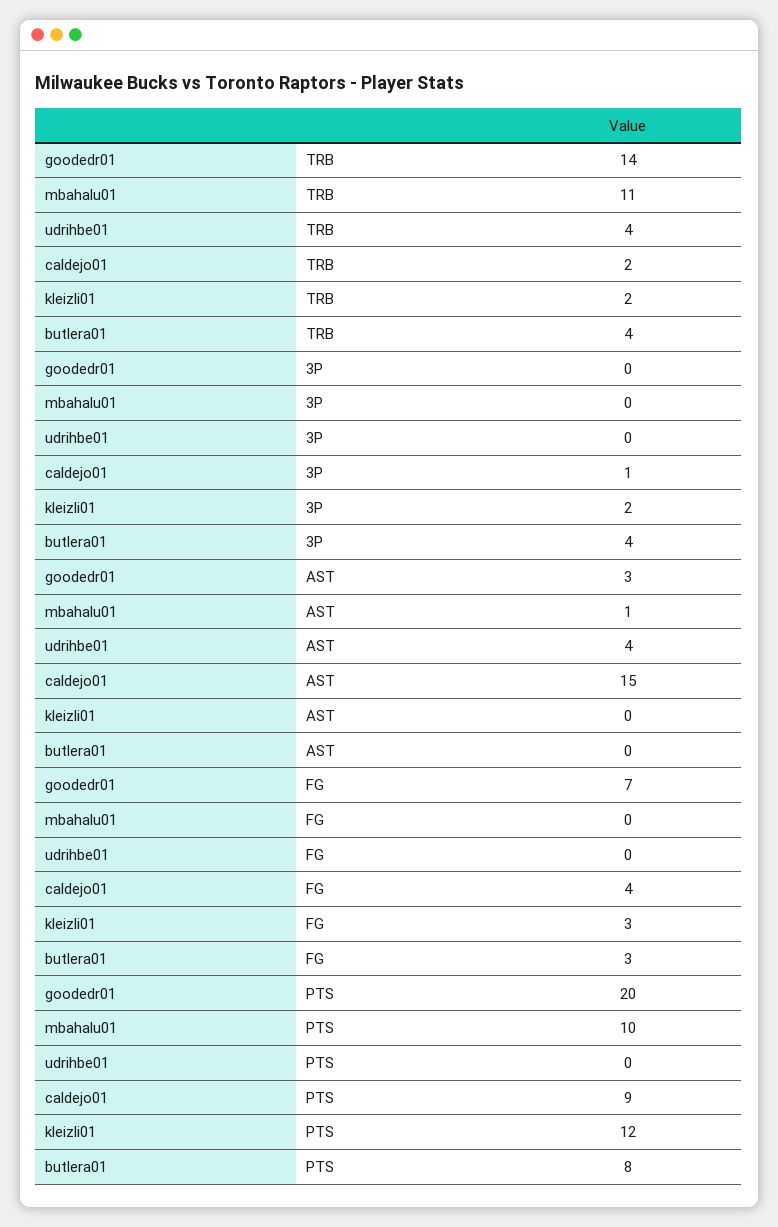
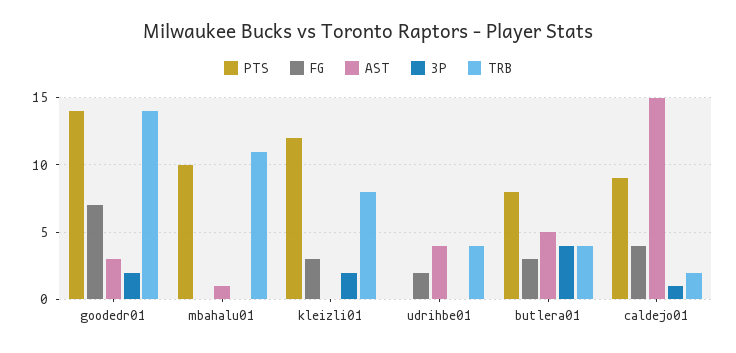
TRB, kleizli01: 2 -> 8
3P, goodedr01: 0 -> 2
AST, butlera01: 0 -> 5
FG, udrihbe01: 0 -> 2
PTS, goodedr01: 20 -> 14

